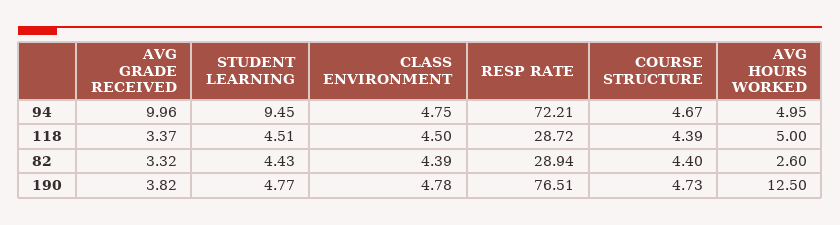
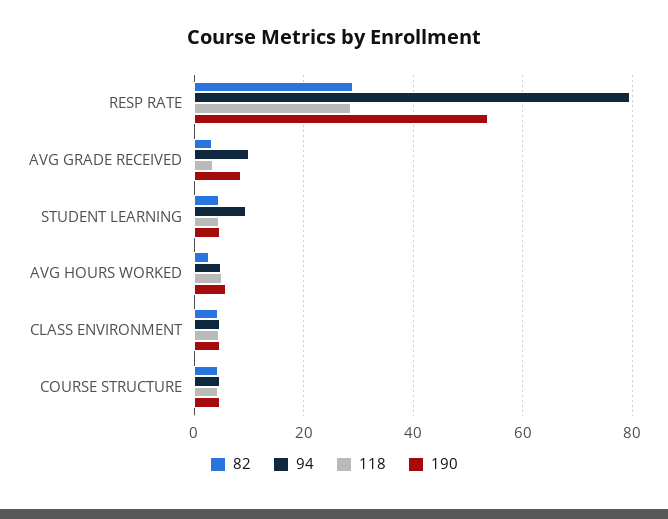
94, RESP RATE: 72.21 -> 80
190, AVG GRADE RECEIVED: 3.82 -> 8
190, RESP RATE: 76.51 -> 54
190, AVG HOURS WORKED: 12.5 -> 6

